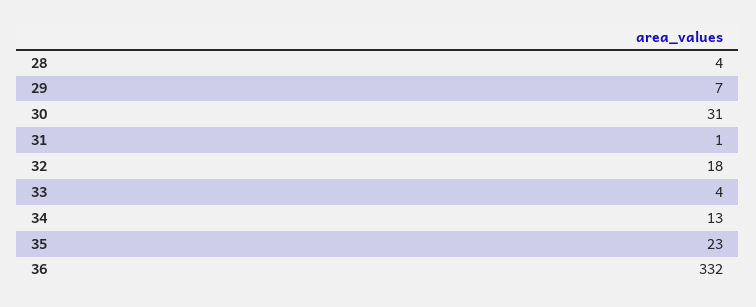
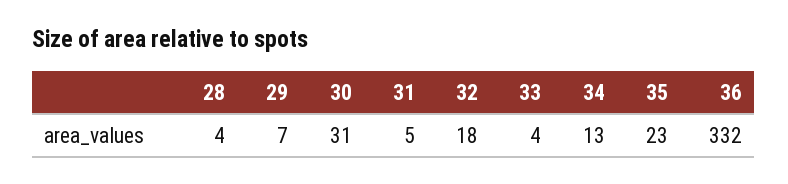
31: 1 -> 5

